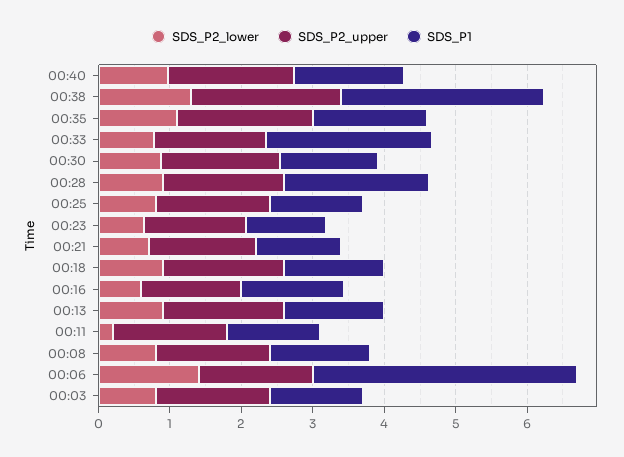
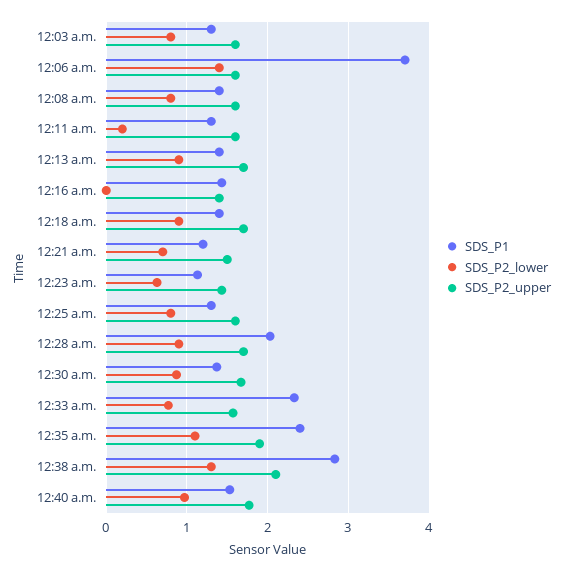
SDS_P1, 00:35: 1.6 -> 2.4
SDS_P2_lower, 00:16: 0.6 -> 0

